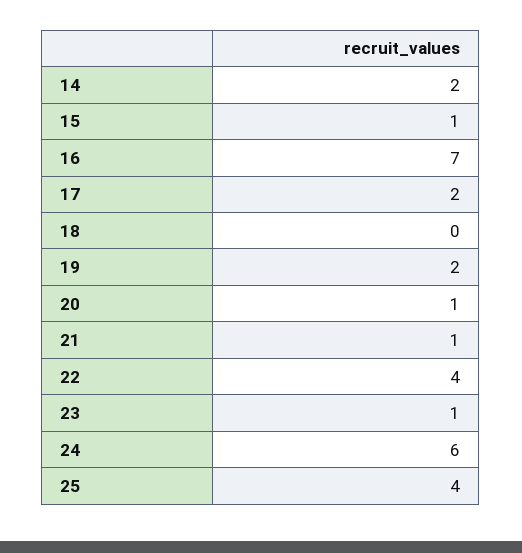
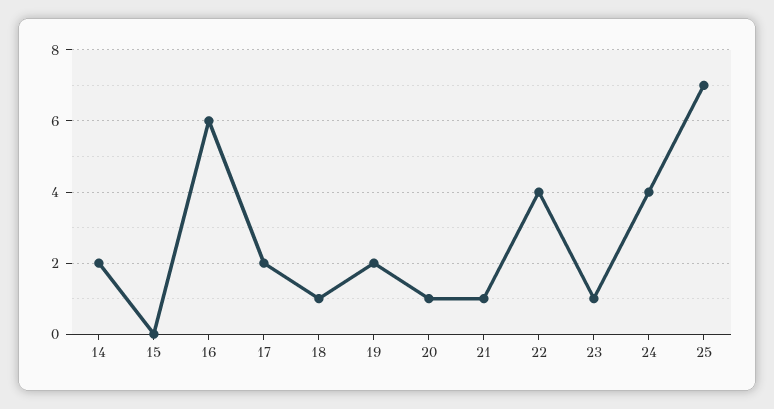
15: 1 -> 0
16: 7 -> 6
18: 0 -> 1
24: 6 -> 4
25: 4 -> 7

